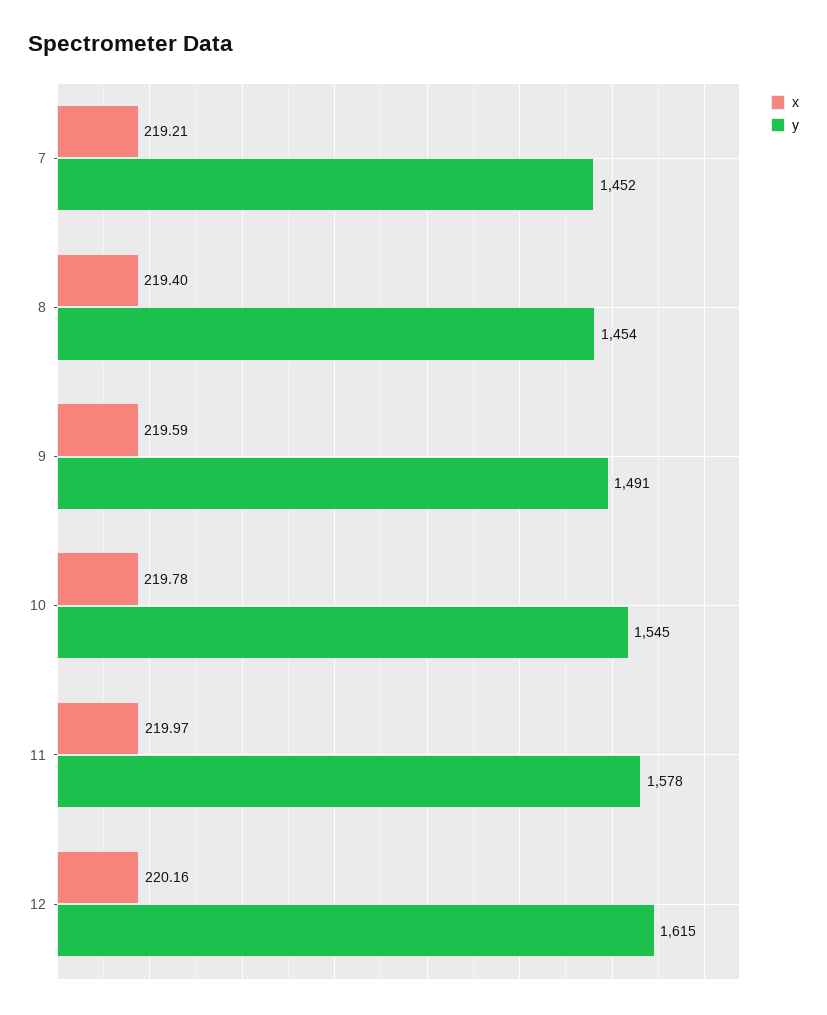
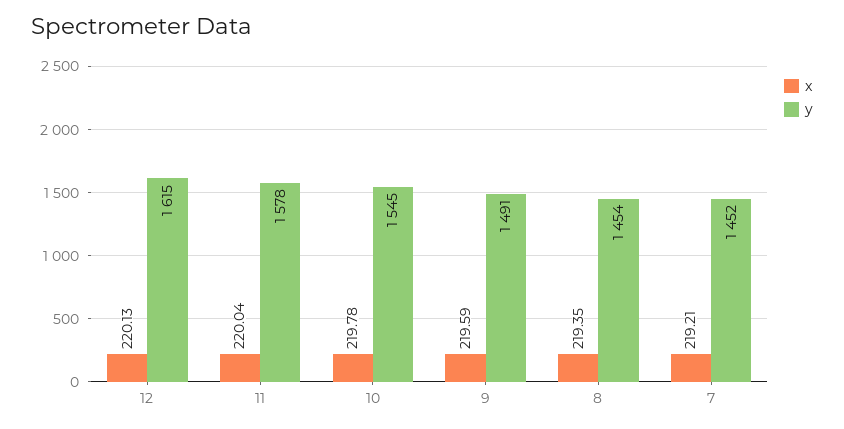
x, 8: 219.4 -> 219.35
x, 11: 219.97 -> 220.04
x, 12: 220.16 -> 220.13

